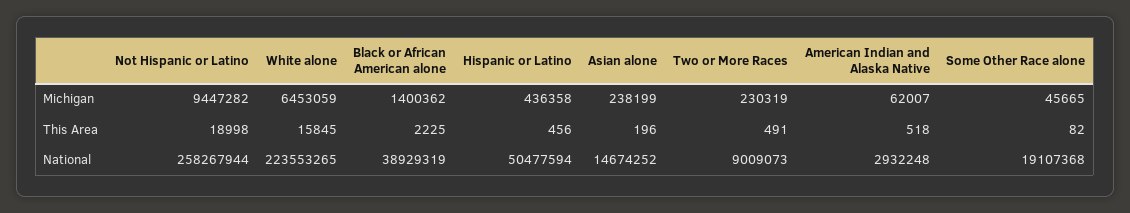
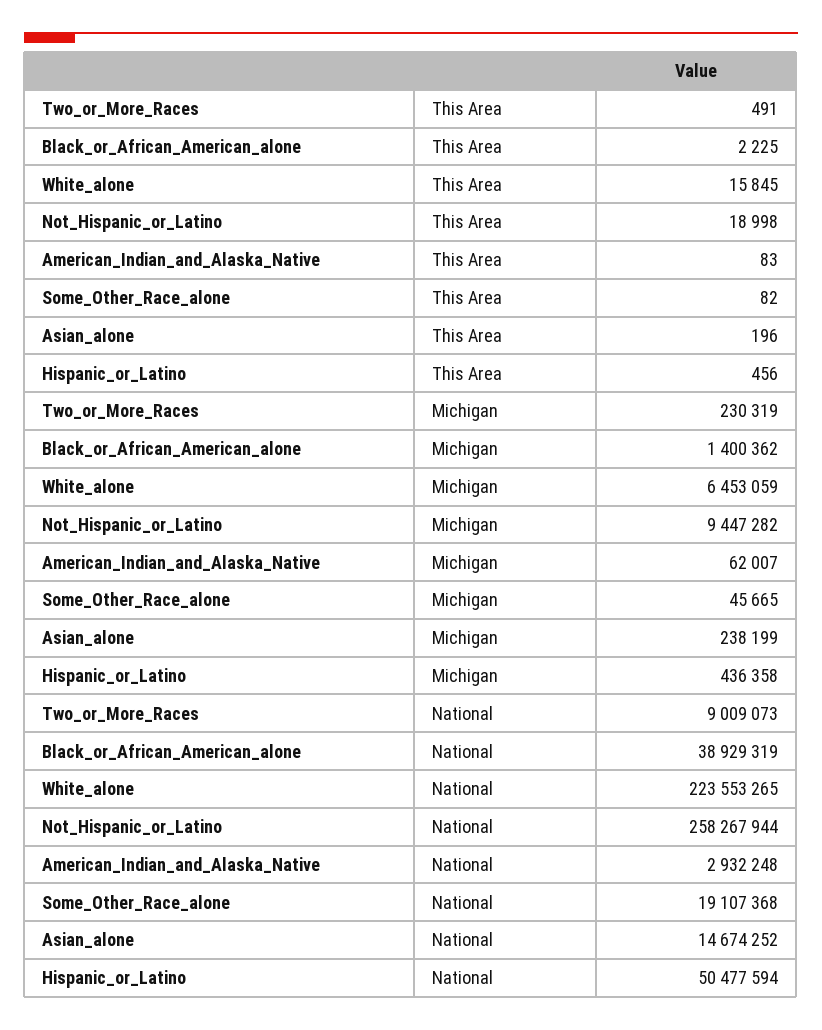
American Indian and Alaska Native, This Area: 518 -> 83

